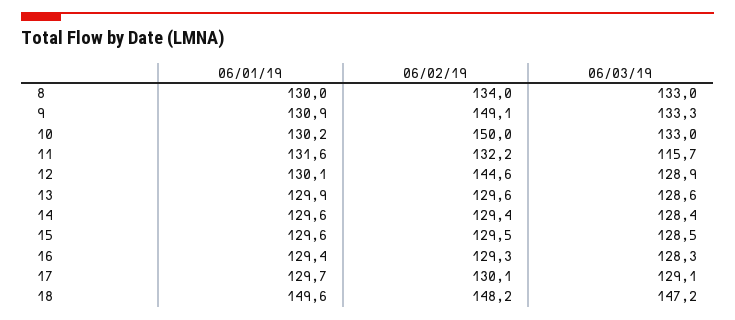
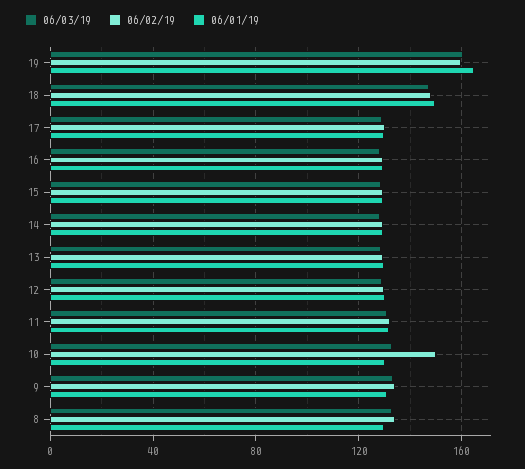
06/02/19, 9: 149.1 -> 135
06/03/19, 11: 115.7 -> 130
06/02/19, 12: 144.6 -> 130
06/03/19, 19: none -> 160
06/02/19, 19: none -> 160
06/01/19, 19: none -> 165

